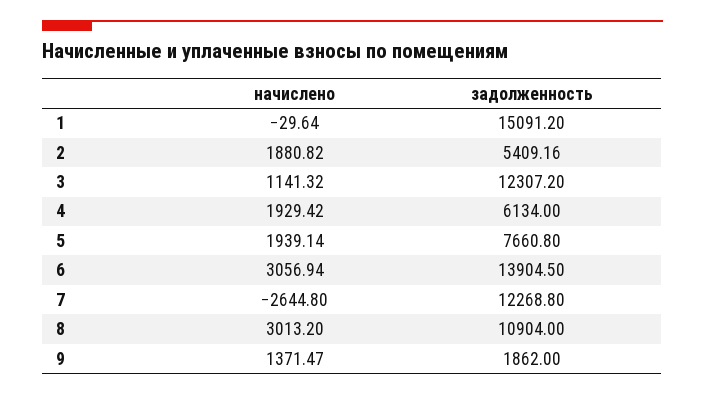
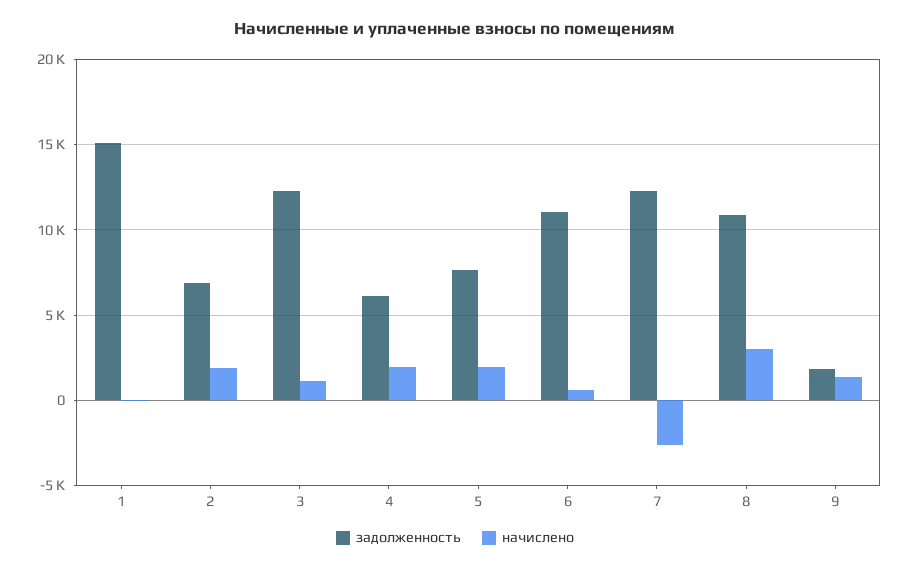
задолженность, 2: 5409.16 -> 7000
начислено, 6: 3056.94 -> 500
задолженность, 6: 13904.5 -> 11000

